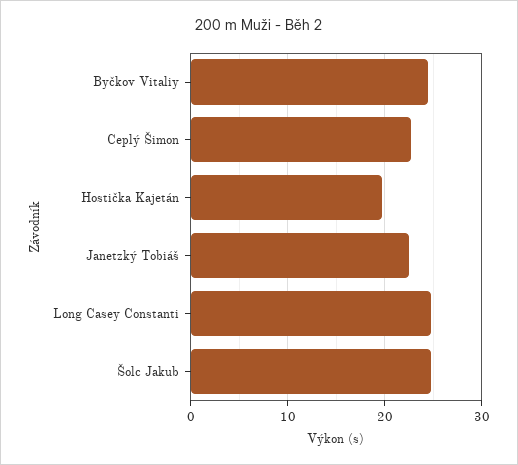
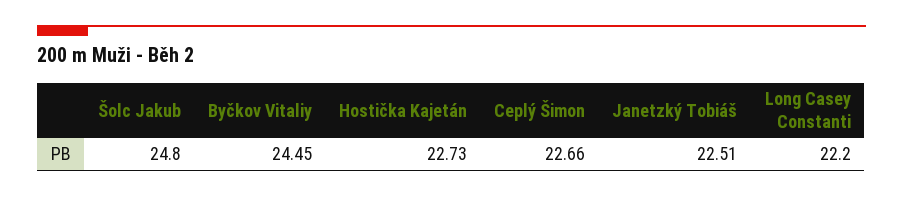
Hostička Kajetán: 20 -> 22.73
Long Casey Constanti: 25 -> 22.2

